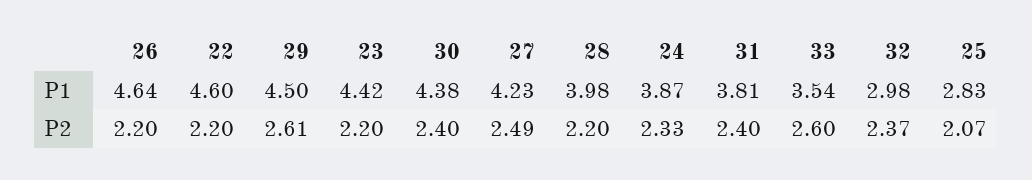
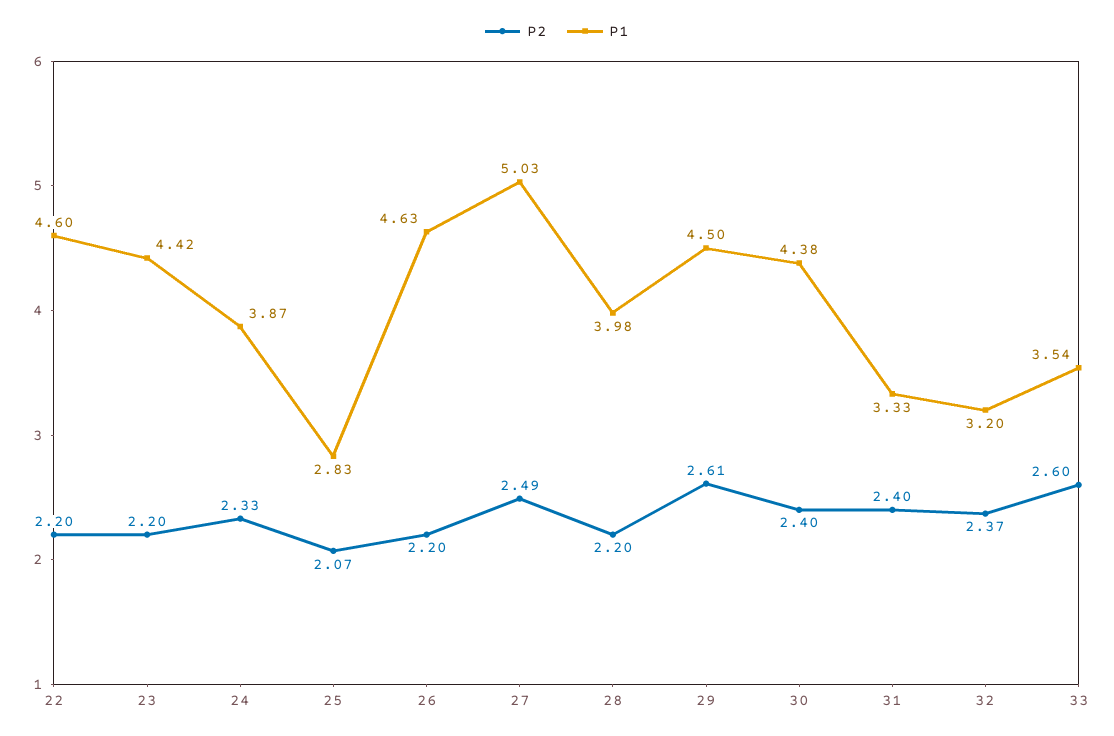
P1, 26: 4.64 -> 4.63
P1, 27: 4.23 -> 5.03
P1, 31: 3.81 -> 3.33
P1, 32: 2.98 -> 3.2

